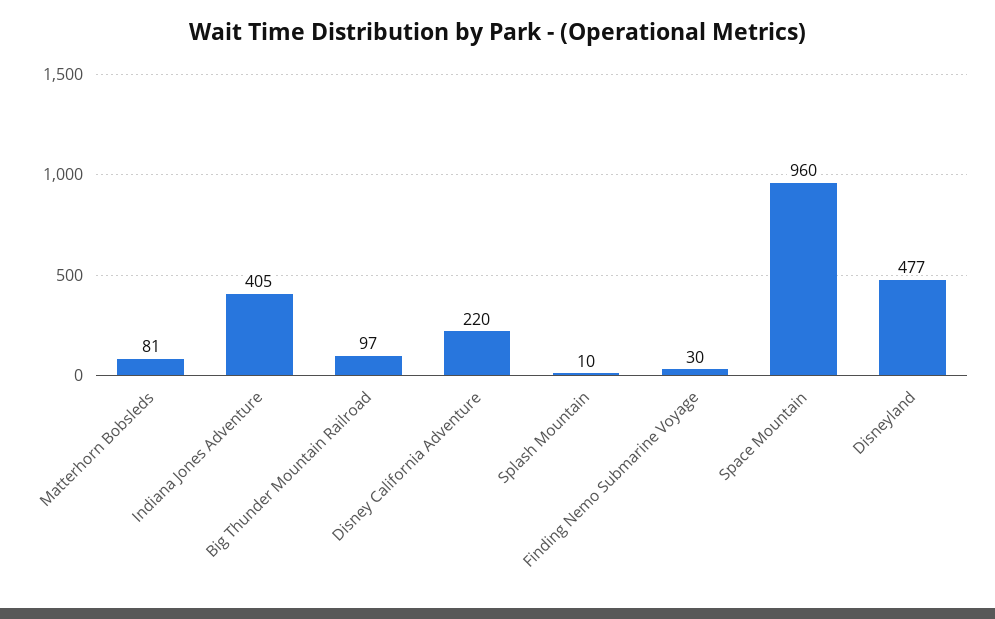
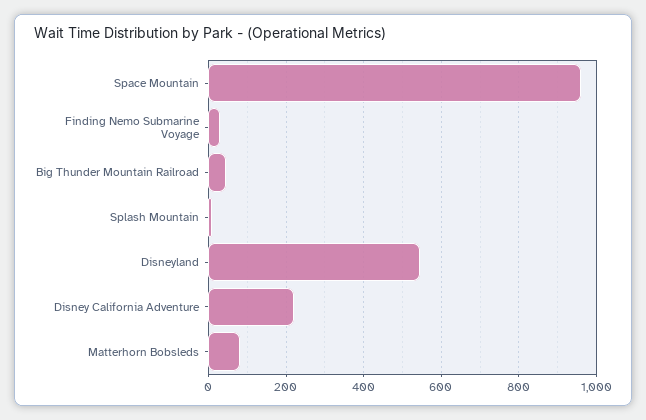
Indiana Jones Adventure: 405 -> none
Big Thunder Mountain Railroad: 97 -> 40
Disneyland: 477 -> 540

